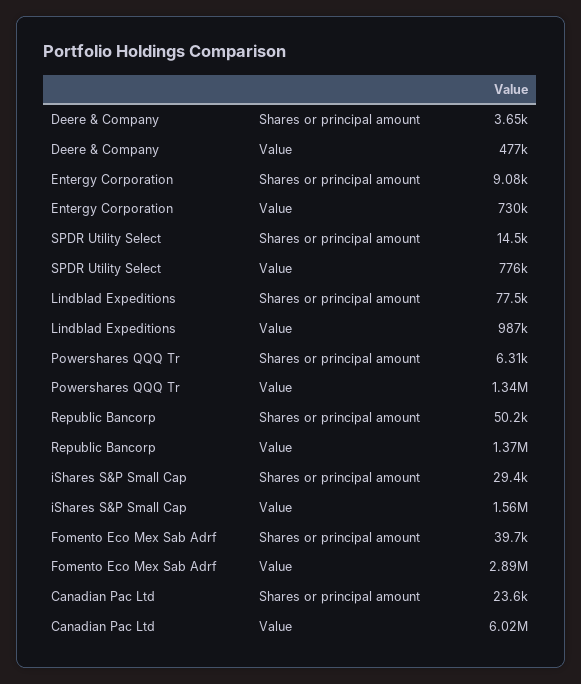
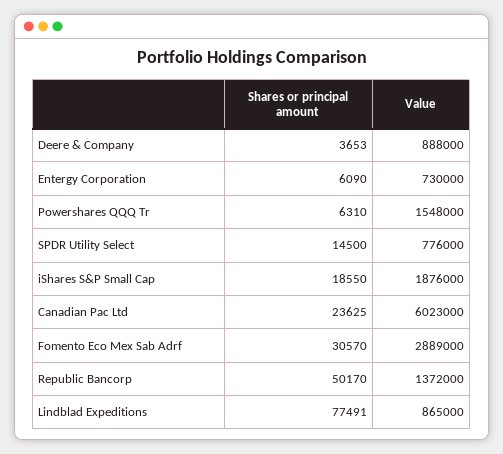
Deere & Company, Value: 477000 -> 888000
Entergy Corporation, Shares or principal amount: 9080 -> 6090
Lindblad Expeditions, Value: 987000 -> 865000
Powershares QQQ Tr, Value: 1340000 -> 1548000
iShares S&P Small Cap, Shares or principal amount: 29400 -> 18550
iShares S&P Small Cap, Value: 1560000 -> 1876000
Fomento Eco Mex Sab Adrf, Shares or principal amount: 39700 -> 30570

